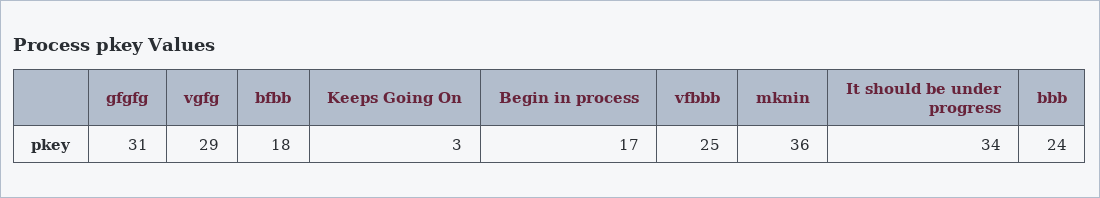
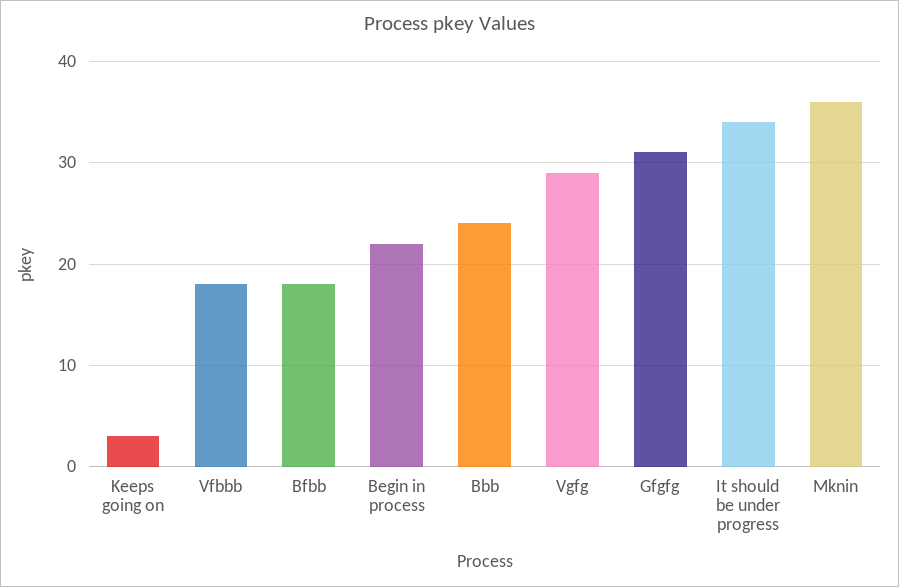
Begin in process: 17 -> 22
vfbbb: 25 -> 18

